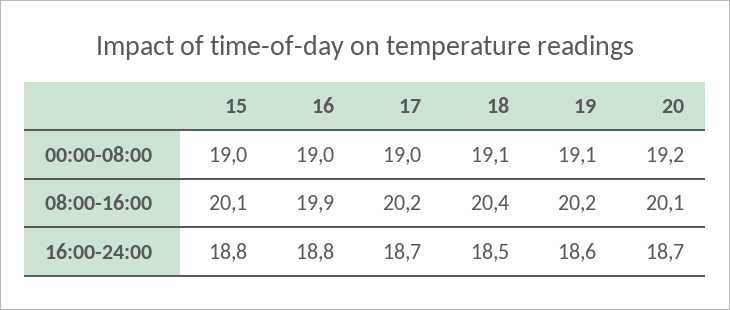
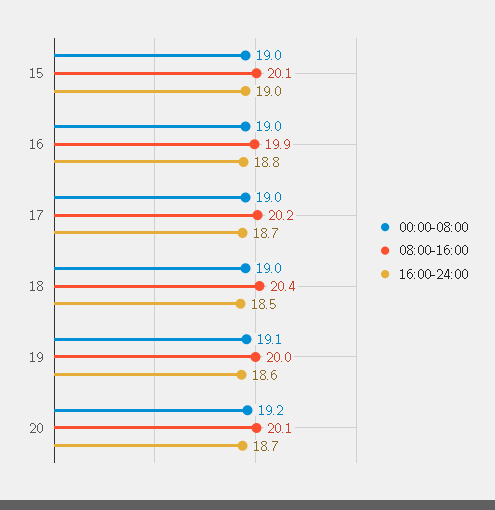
00:00-08:00, 18: 19.1 -> 19
08:00-16:00, 19: 20.2 -> 20
16:00-24:00, 15: 18.8 -> 19

